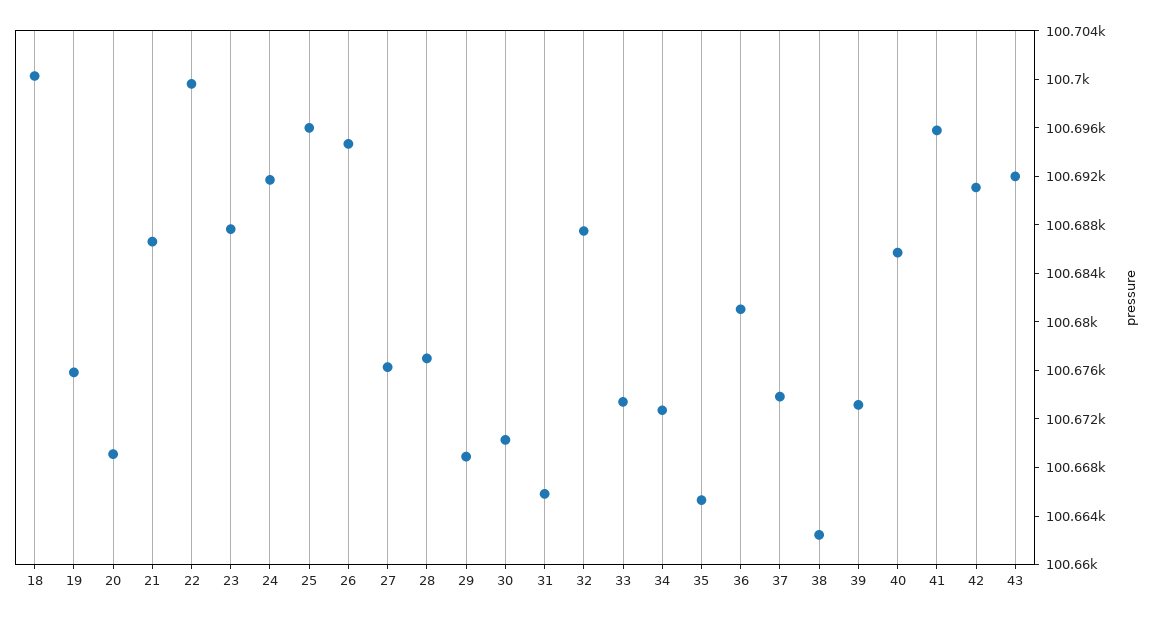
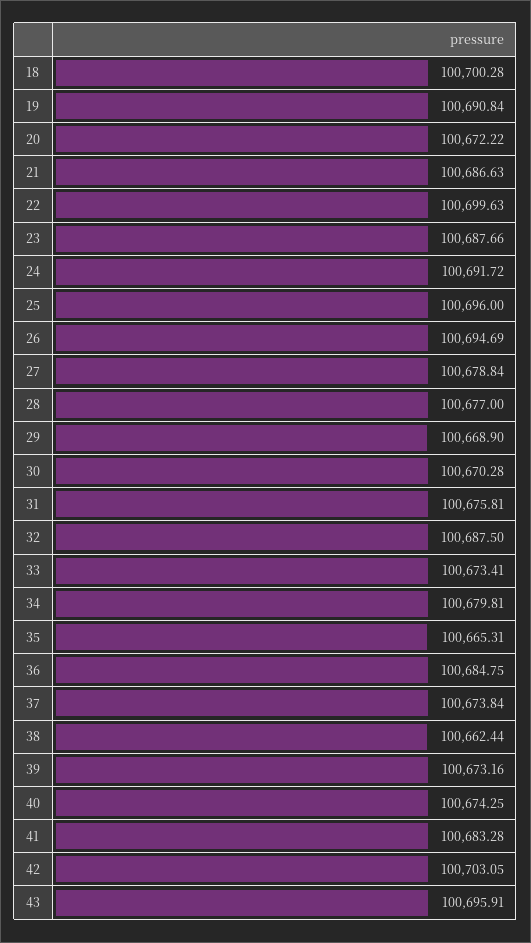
19: 100676 -> 100690.84
20: 100669 -> 100672.22
27: 100676 -> 100678.84
31: 100666 -> 100675.81
34: 100673 -> 100679.81
36: 100681 -> 100684.75
40: 100686 -> 100674.25
41: 100696 -> 100683.28
42: 100691 -> 100703.05
43: 100692 -> 100695.91

